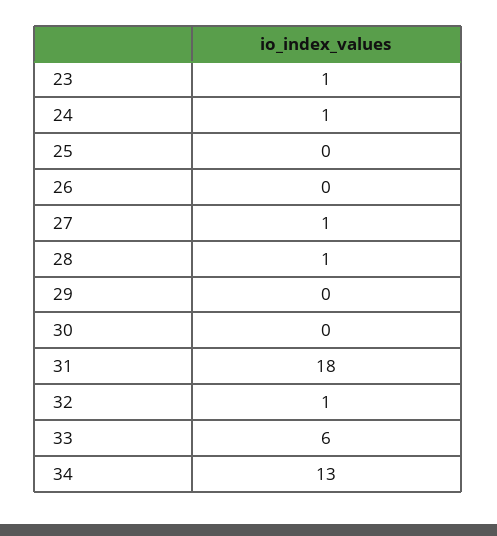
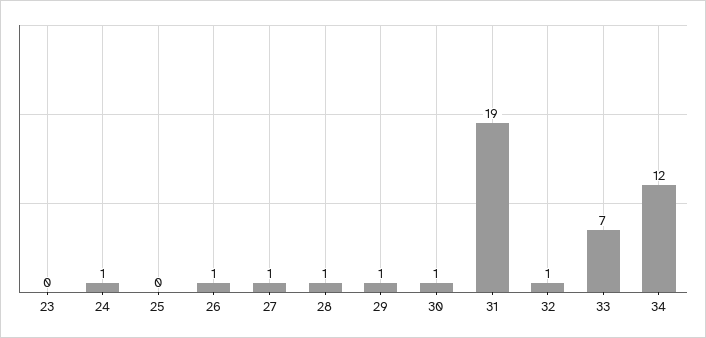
23: 1 -> 0
26: 0 -> 1
29: 0 -> 1
30: 0 -> 1
31: 18 -> 19
33: 6 -> 7
34: 13 -> 12

